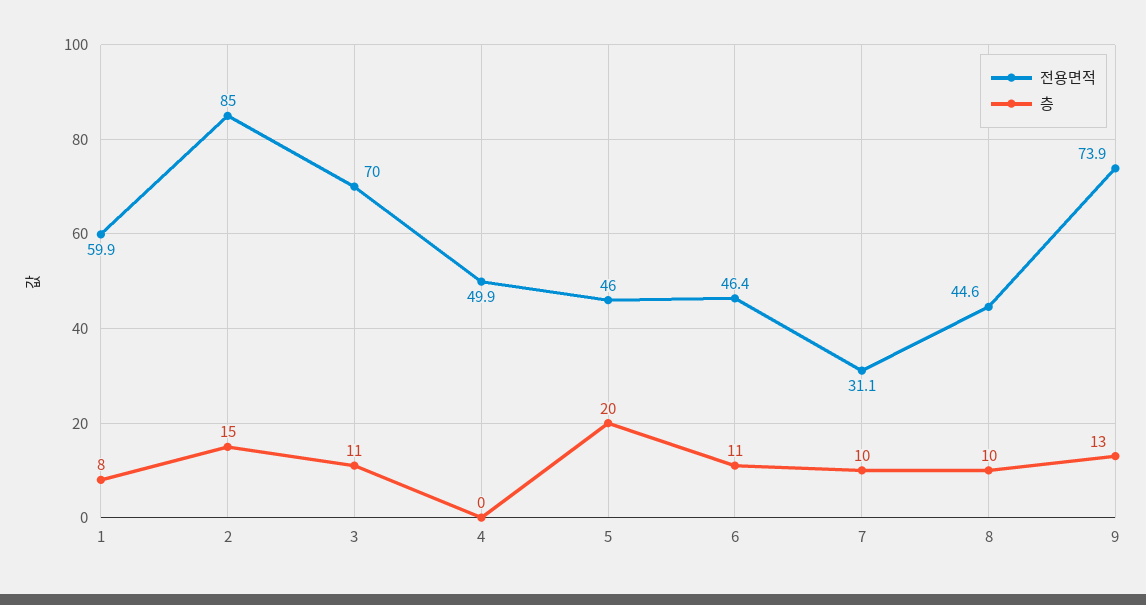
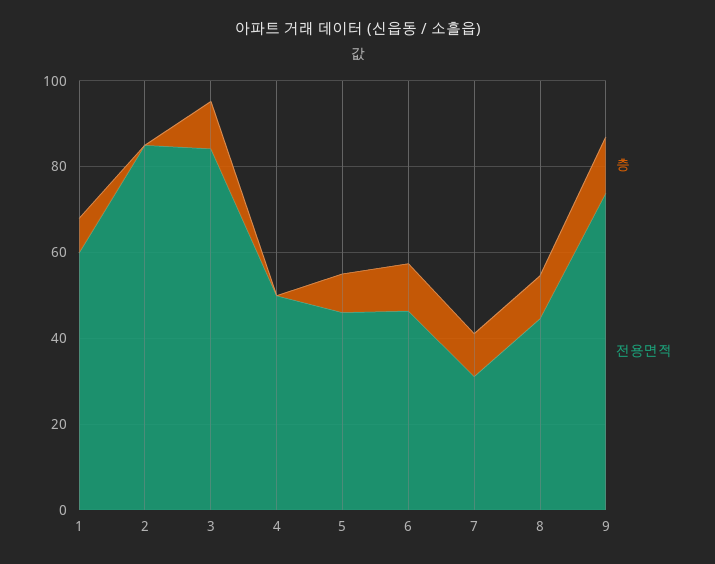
층, 2: 15 -> 0
전용면적, 3: 70 -> 85
층, 5: 20 -> 10

